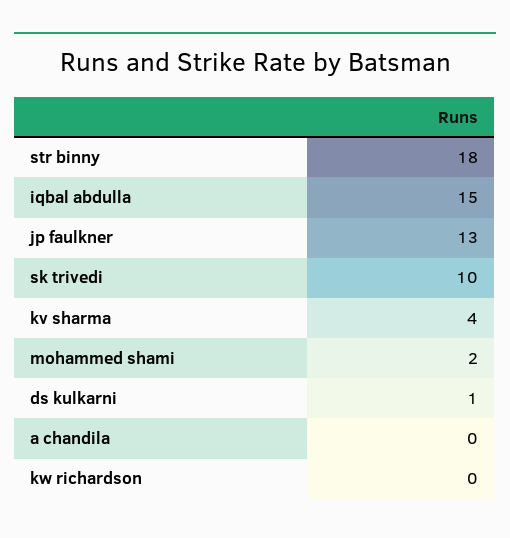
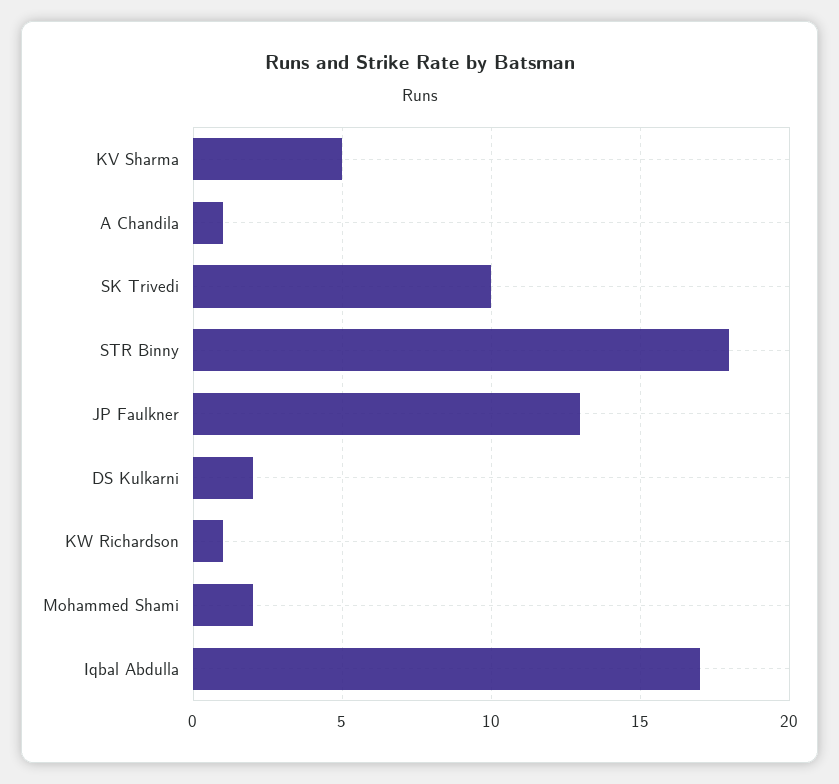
iqbal abdulla: 15 -> 17
kv sharma: 4 -> 5
ds kulkarni: 1 -> 2
a chandila: 0 -> 1
kw richardson: 0 -> 1

